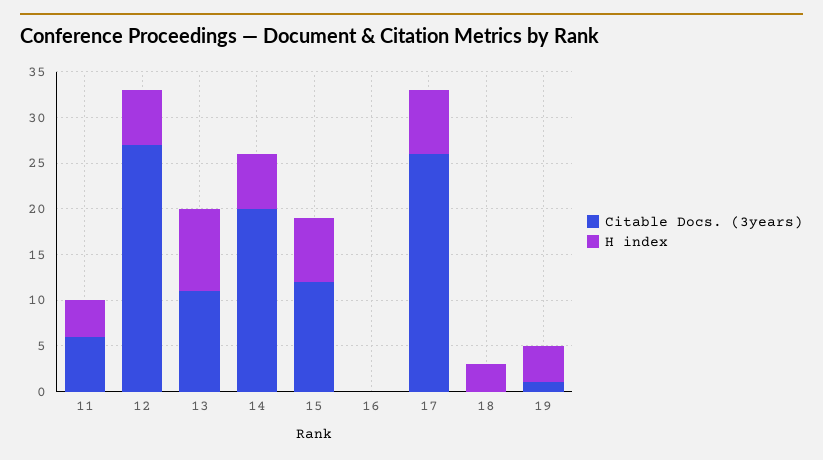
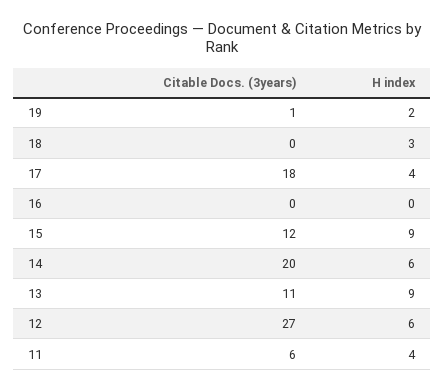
H index, 15: 7 -> 9
Citable Docs. (3years), 17: 26 -> 18
H index, 17: 7 -> 4
H index, 19: 4 -> 2

